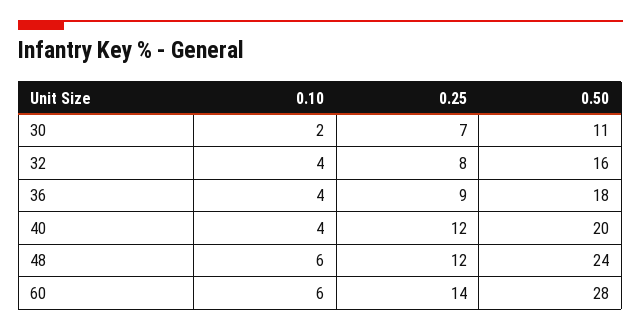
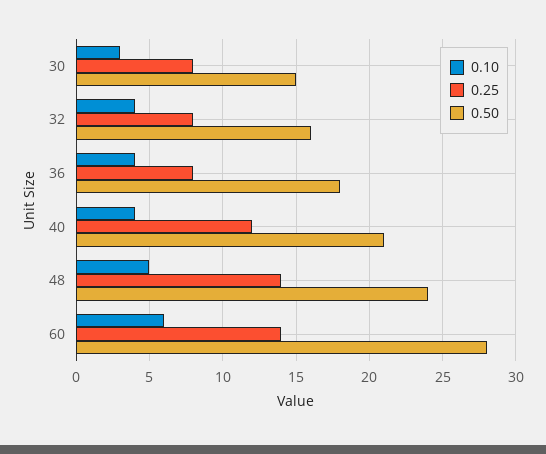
0.10, 30: 2 -> 3
0.25, 30: 7 -> 8
0.50, 30: 11 -> 15
0.25, 36: 9 -> 8
0.50, 40: 20 -> 21
0.10, 48: 6 -> 5
0.25, 48: 12 -> 14

